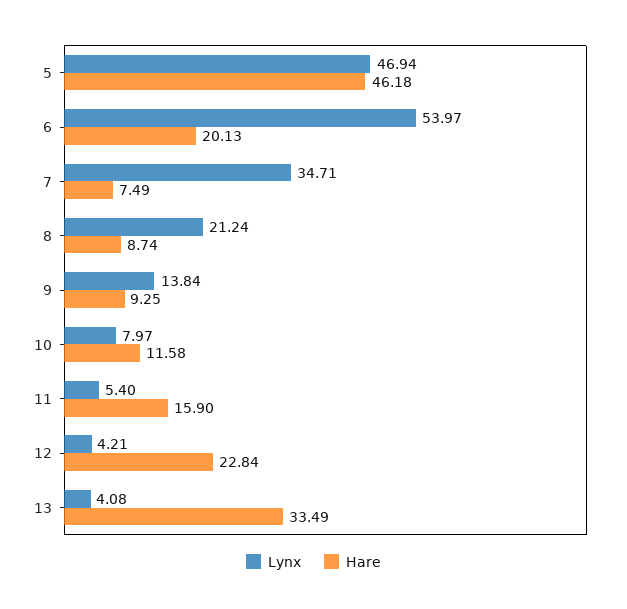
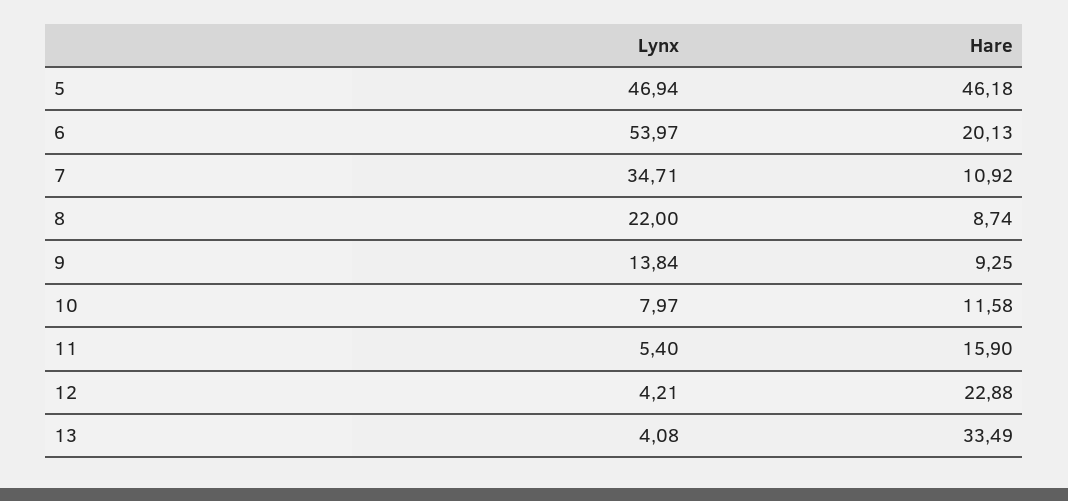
Hare, 7: 7.49 -> 10.92
Lynx, 8: 21.24 -> 22
Hare, 12: 22.84 -> 22.88

